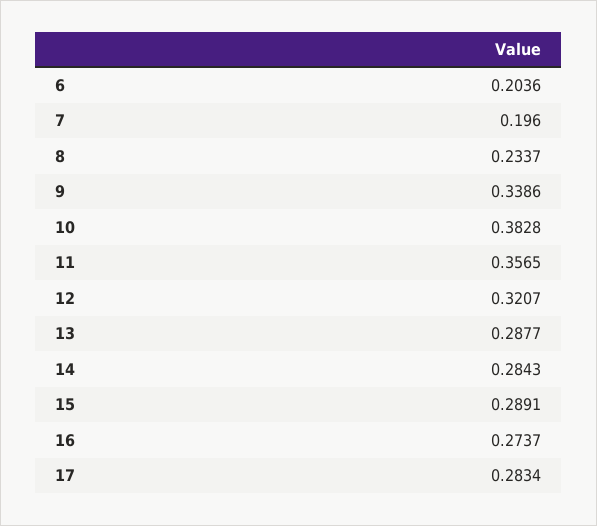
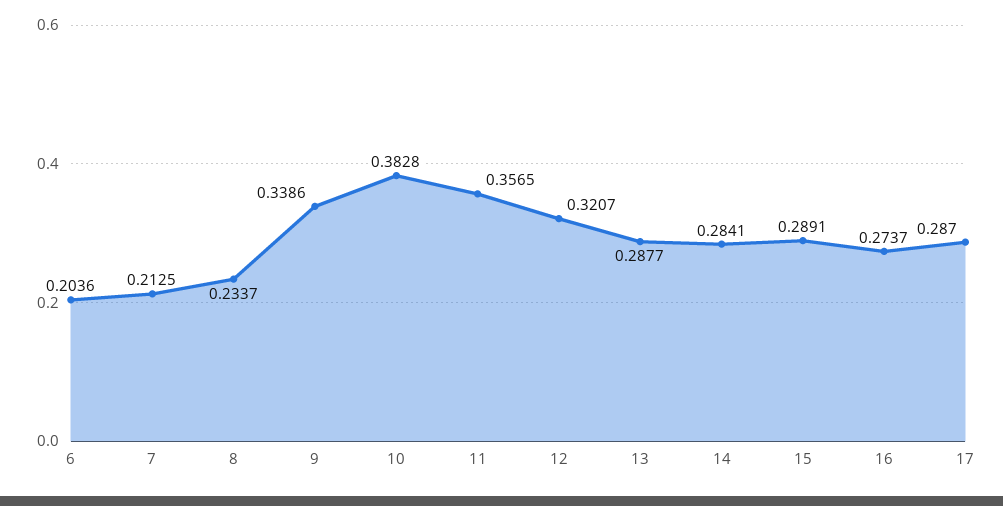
7: 0.196 -> 0.2125
14: 0.2843 -> 0.2841
17: 0.2834 -> 0.287

